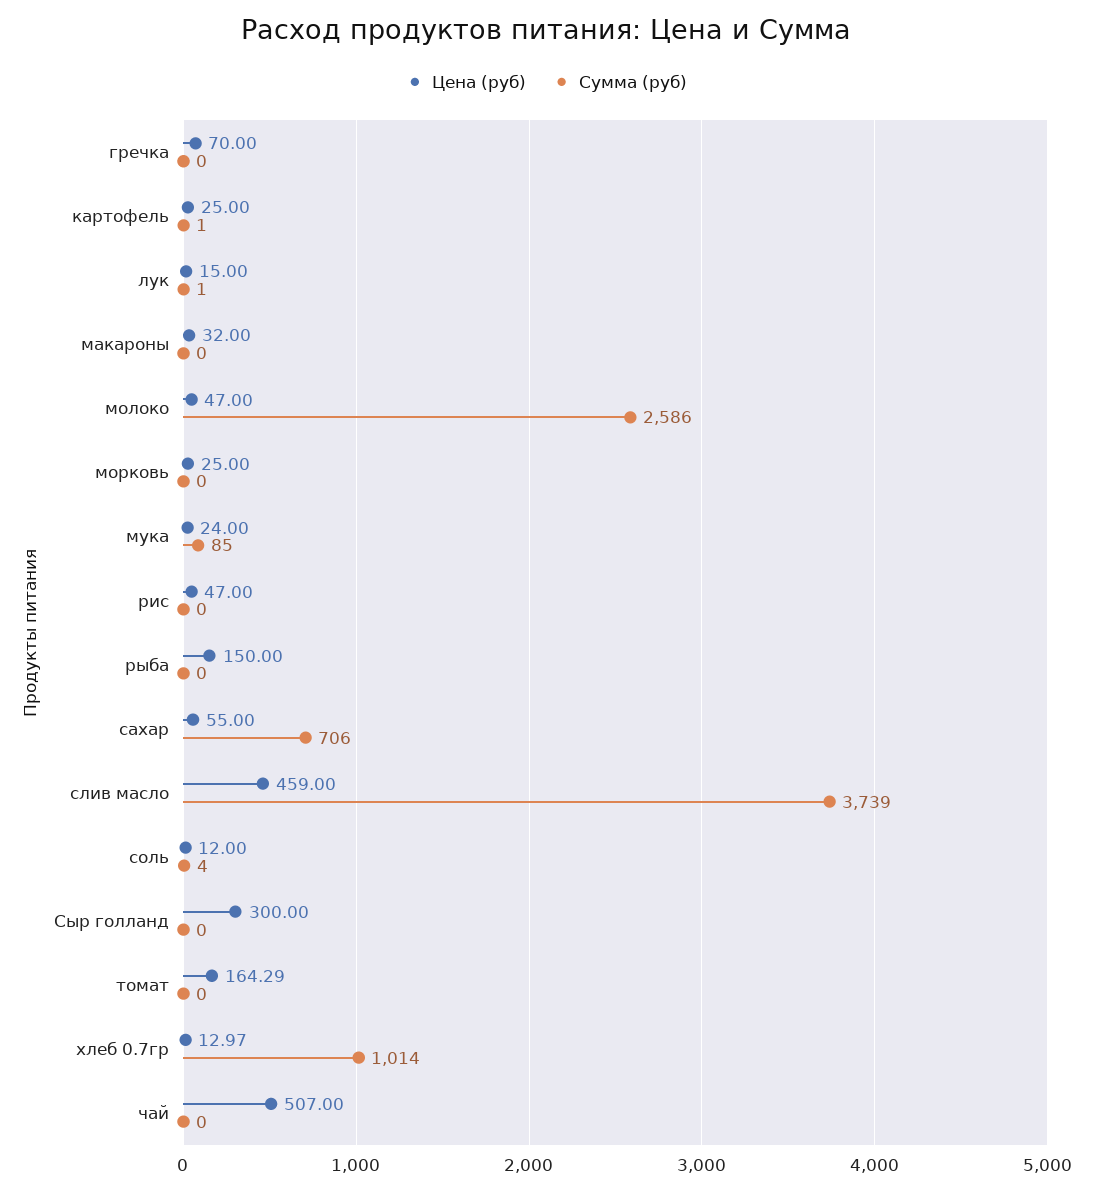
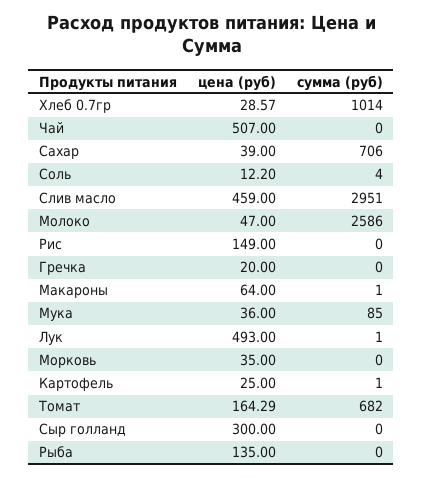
Цена (руб), гречка: 70 -> 20
Цена (руб), лук: 15 -> 493
Цена (руб), макароны: 32 -> 64
Сумма (руб), макароны: 0 -> 1
Цена (руб), морковь: 25 -> 35
Цена (руб), мука: 24 -> 36
Цена (руб), рис: 47 -> 149
Цена (руб), рыба: 150 -> 135
Цена (руб), сахар: 55 -> 39
Сумма (руб), слив масло: 3739 -> 2951
Цена (руб), соль: 12 -> 12.2
Сумма (руб), томат: 0 -> 682
Цена (руб), хлеб 0.7гр: 12.97 -> 28.57

